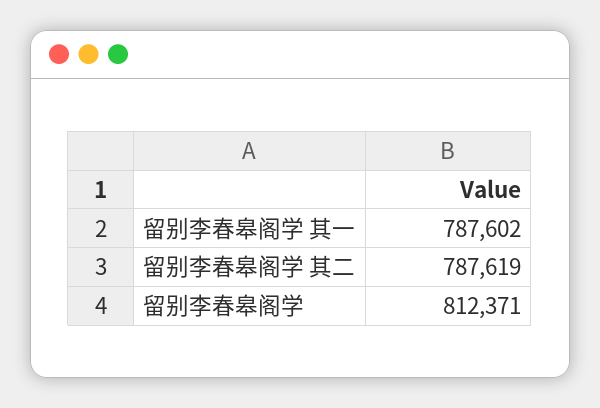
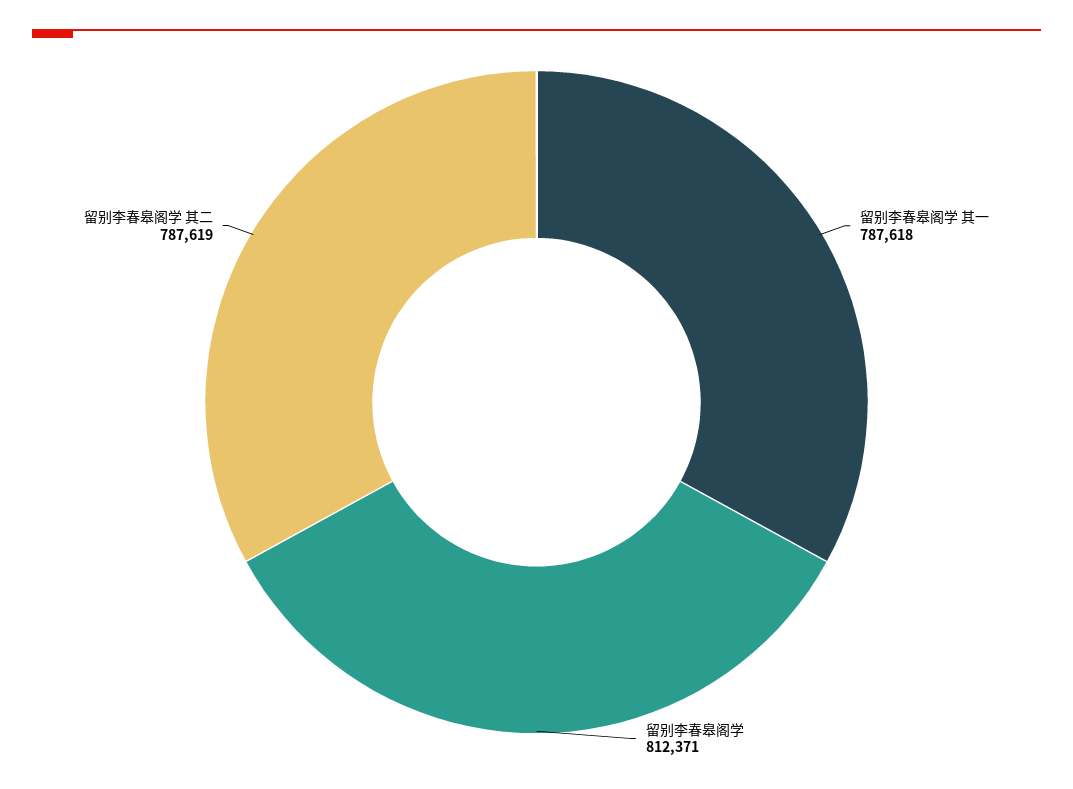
留别李春皋阁学 其一: 787602 -> 787618

